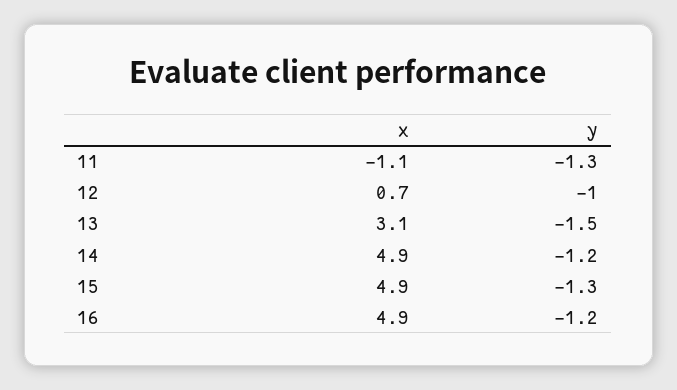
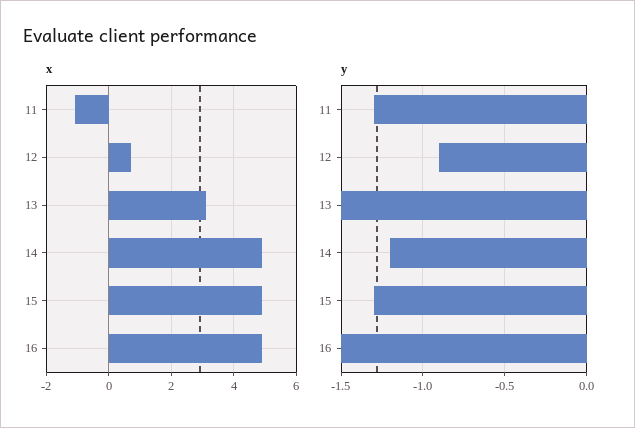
y, 12: -1 -> -0.9
y, 16: -1.2 -> -1.5

